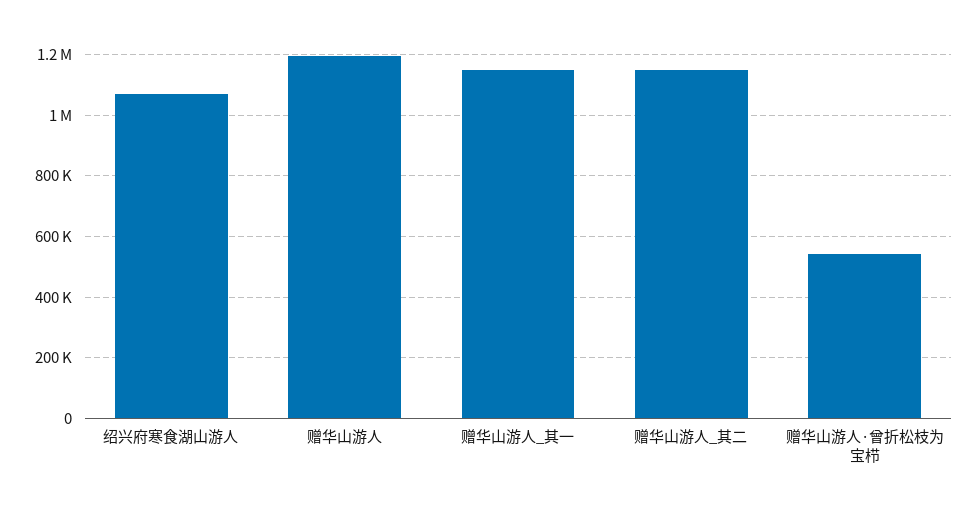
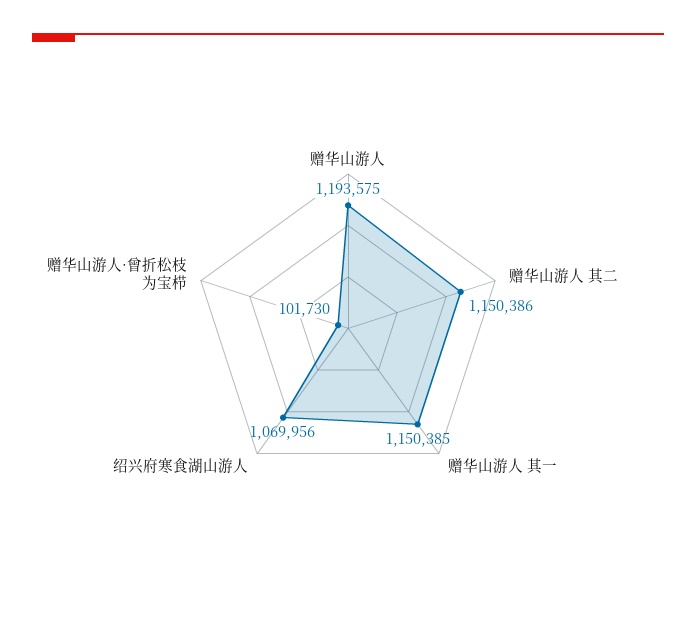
赠华山游人·曾折松枝为宝栉: 540000 -> 101730

